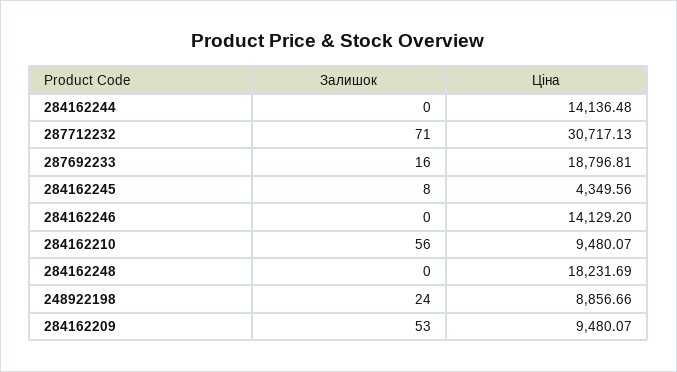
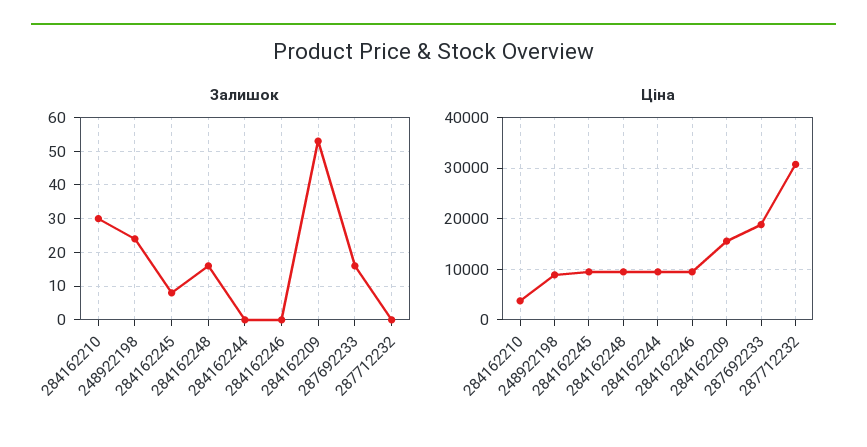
Ціна, 284162244: 14136.48 -> 10000
Залишок, 287712232: 71 -> 0
Ціна, 284162245: 4349.56 -> 10000
Ціна, 284162246: 14129.2 -> 10000
Залишок, 284162210: 56 -> 30
Ціна, 284162210: 9480.07 -> 4000
Залишок, 284162248: 0 -> 15
Ціна, 284162248: 18231.69 -> 10000
Ціна, 284162209: 9480.07 -> 16000

